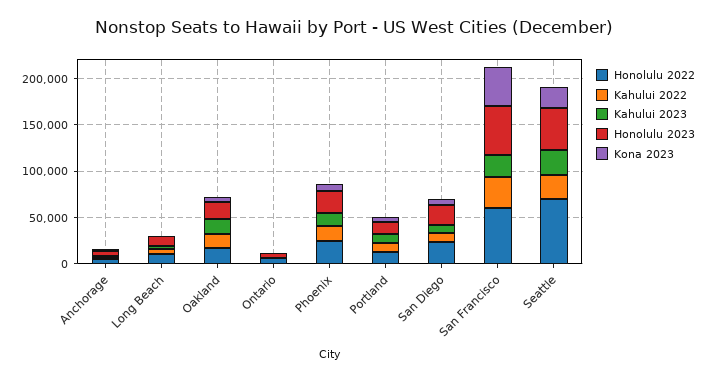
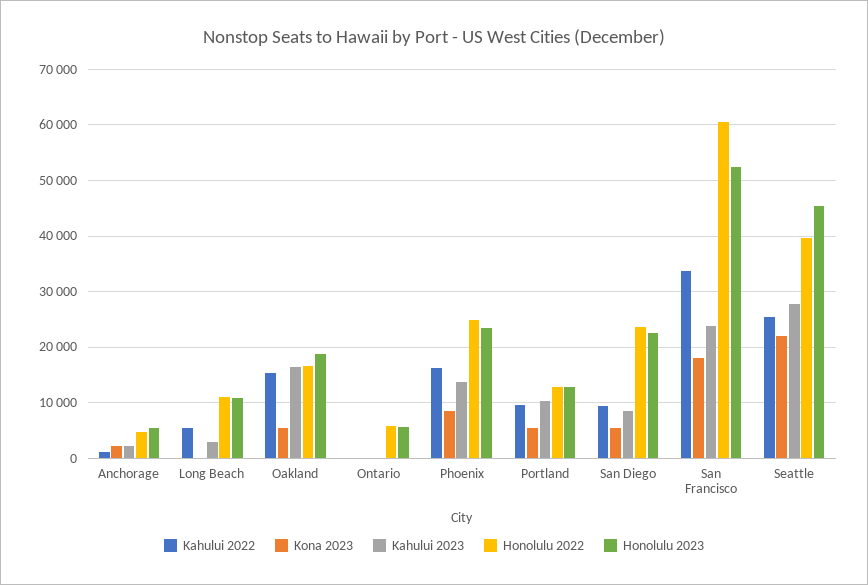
Kona 2023, San Francisco: 40000 -> 18000
Honolulu 2022, Seattle: 70000 -> 40000

